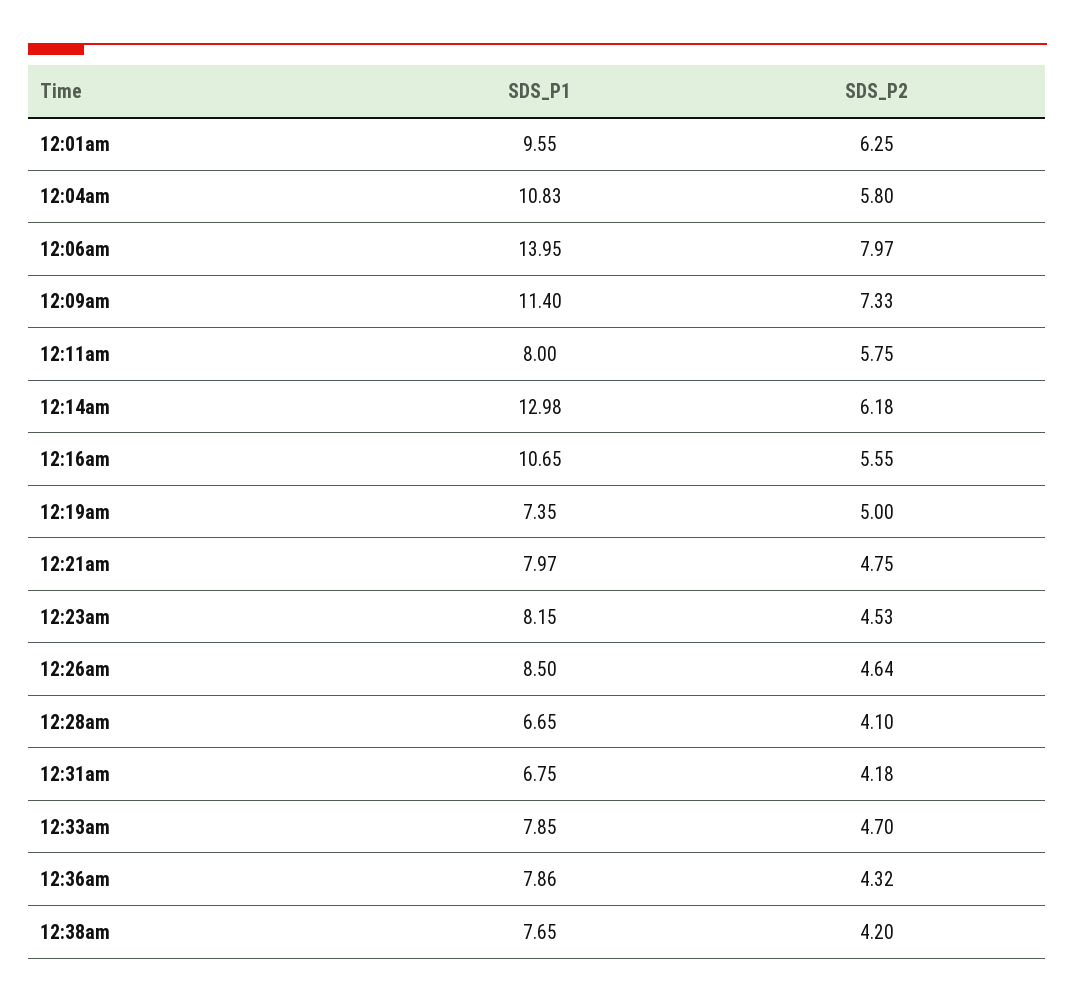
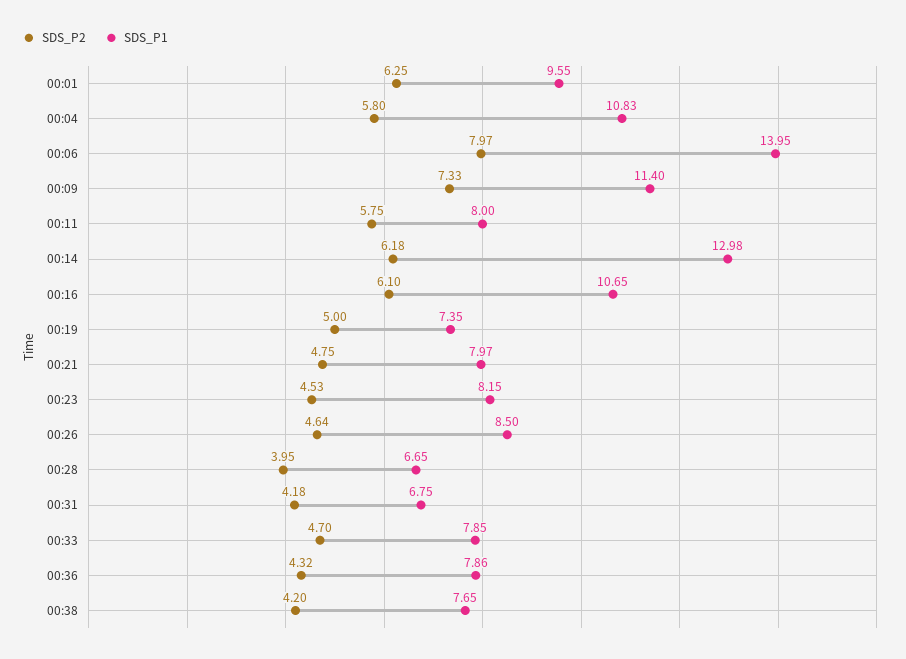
SDS_P2, 12:16am: 5.55 -> 6.1
SDS_P2, 12:28am: 4.1 -> 3.95

